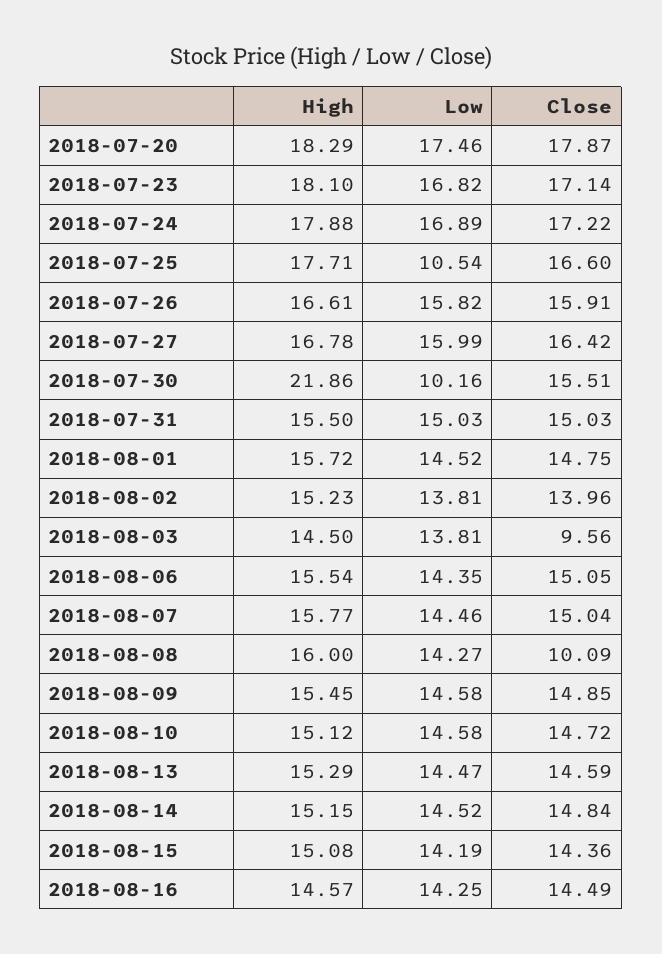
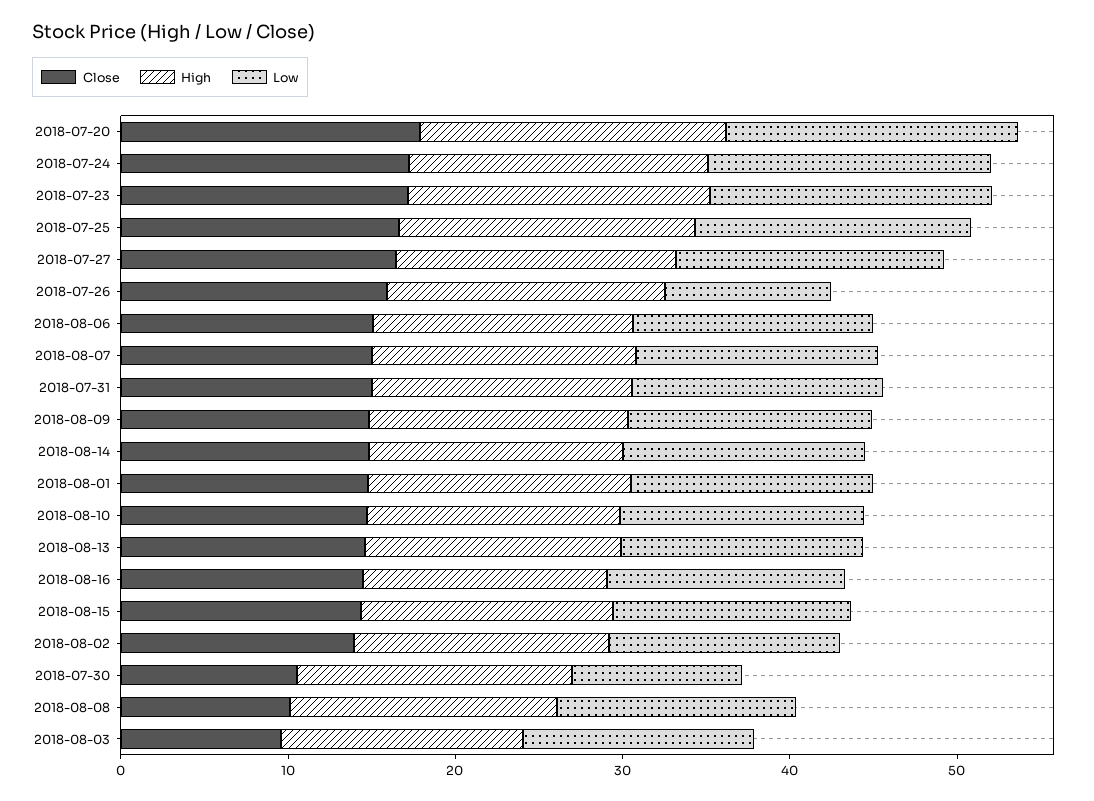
Low, 2018-07-25: 10.54 -> 16
Low, 2018-07-26: 15.82 -> 10
High, 2018-07-30: 21.86 -> 16
Close, 2018-07-30: 15.51 -> 10

